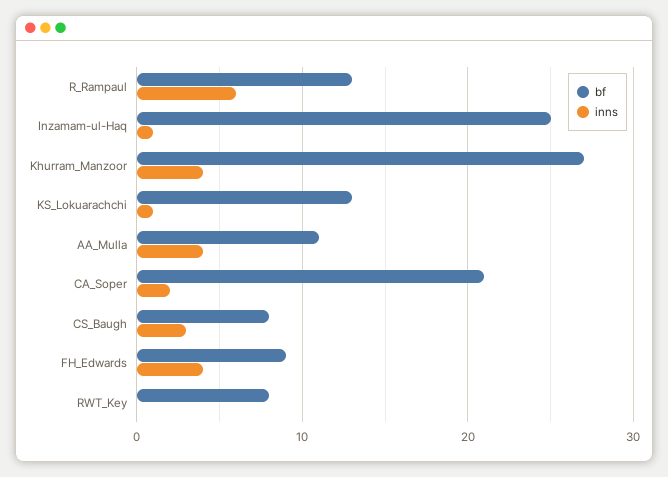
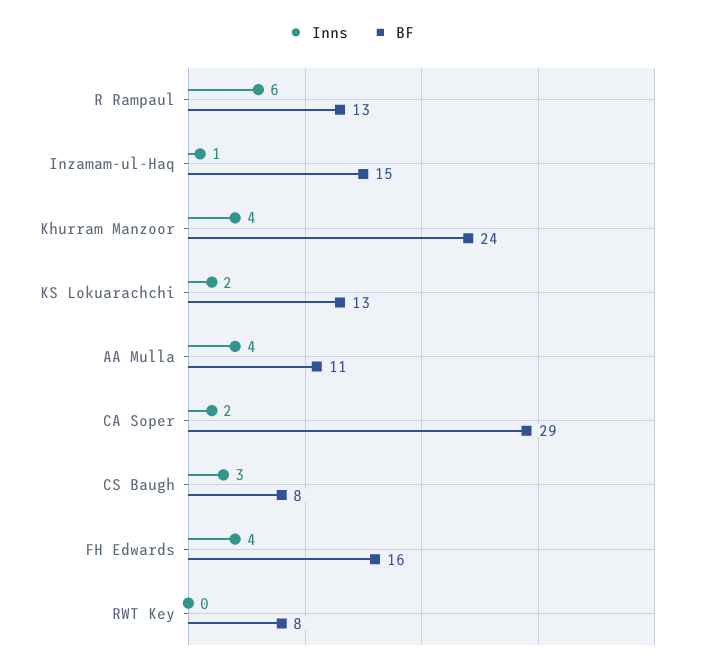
bf, Inzamam-ul-Haq: 25 -> 15
bf, Khurram_Manzoor: 27 -> 24
inns, KS_Lokuarachchi: 1 -> 2
bf, CA_Soper: 21 -> 29
bf, FH_Edwards: 9 -> 16

